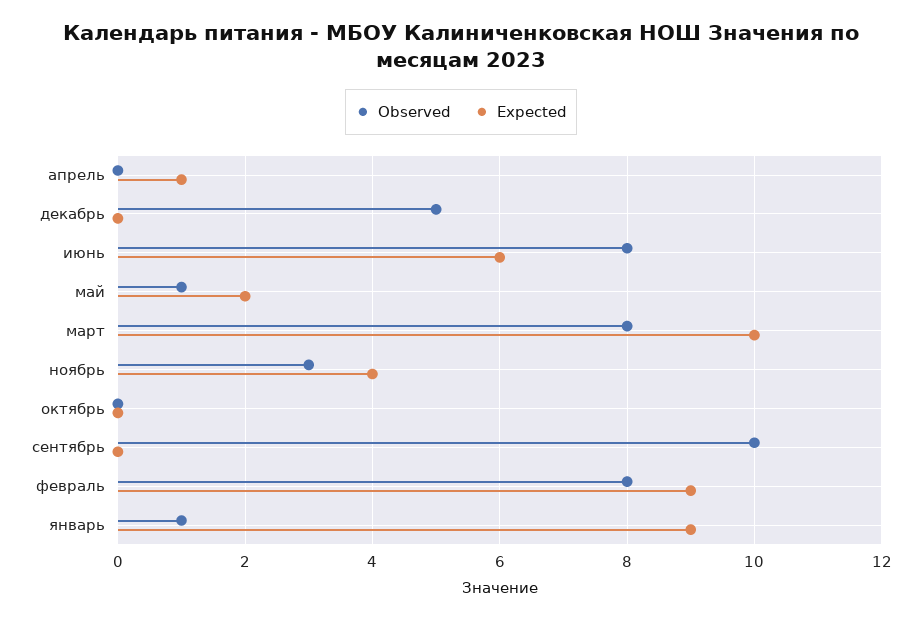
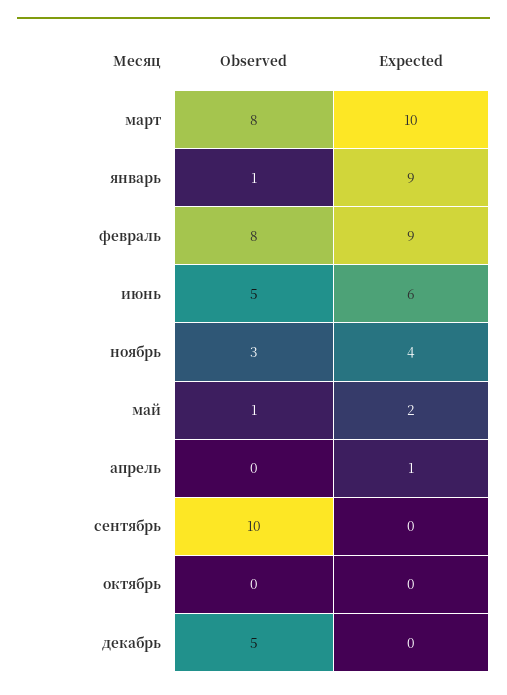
Observed, июнь: 8 -> 5

